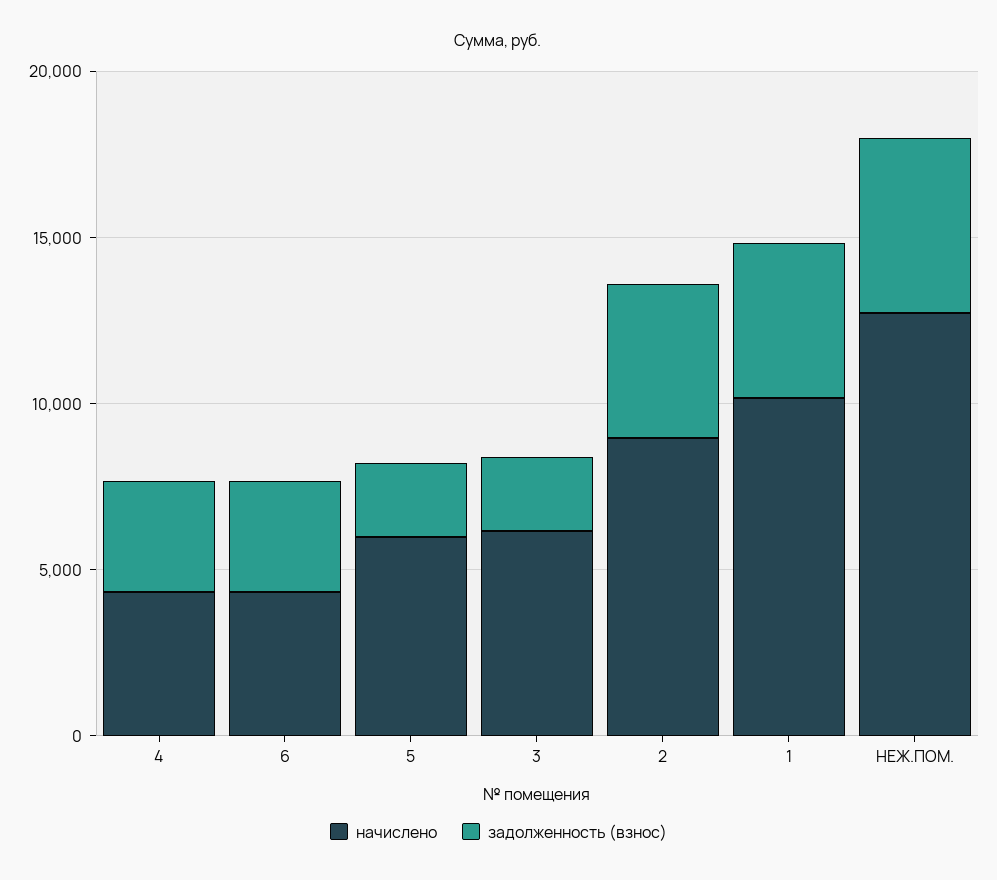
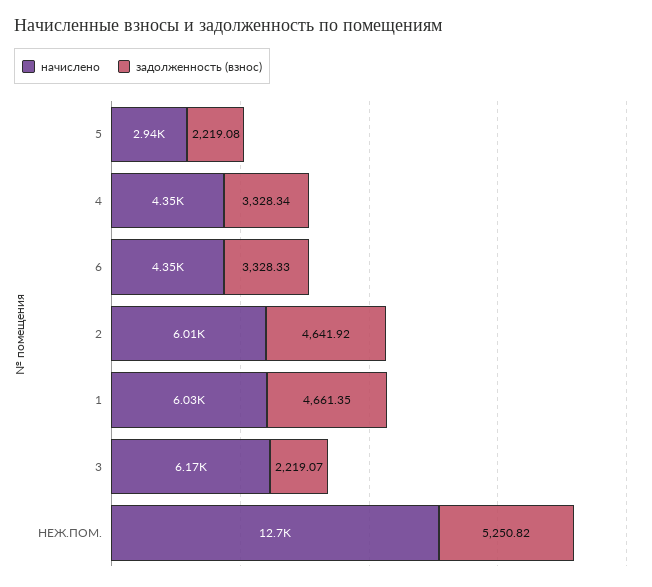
начислено, 5: 6000 -> 2940
начислено, 2: 9000 -> 6010
начислено, 1: 10000 -> 6030

